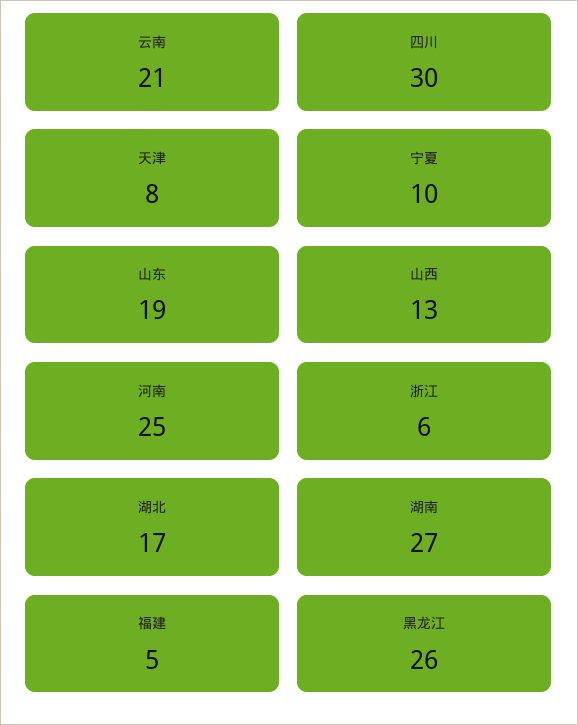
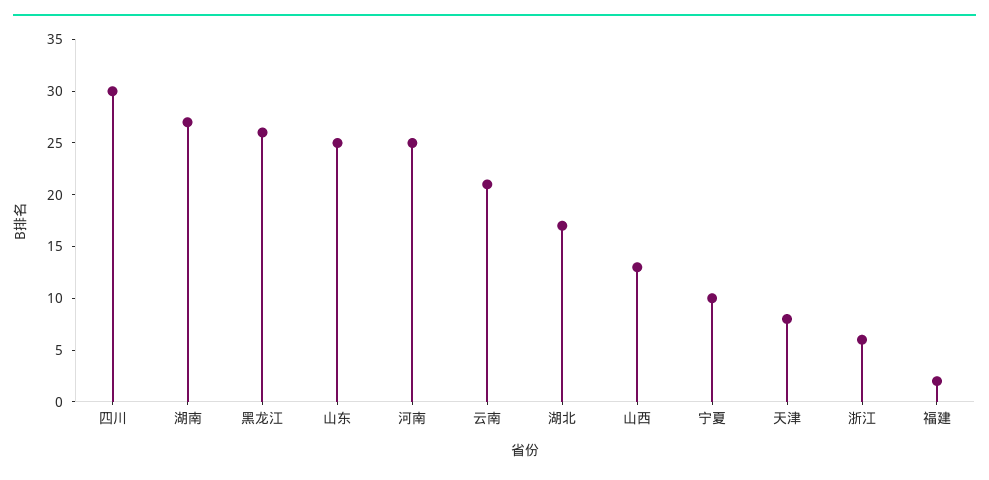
山东: 19 -> 25
福建: 5 -> 2

